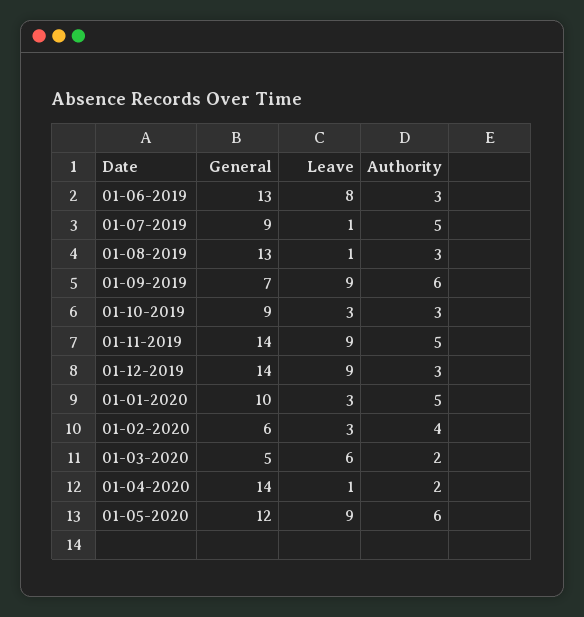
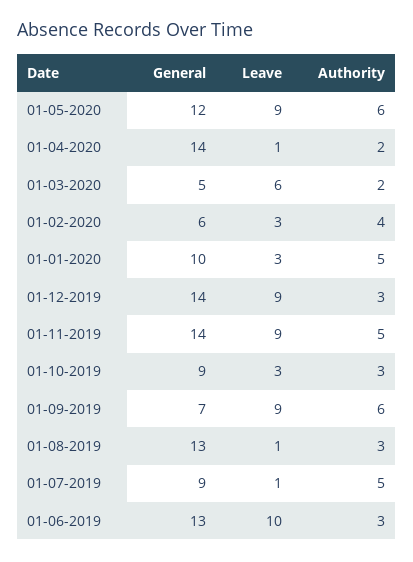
Leave, 01-06-2019: 8 -> 10

